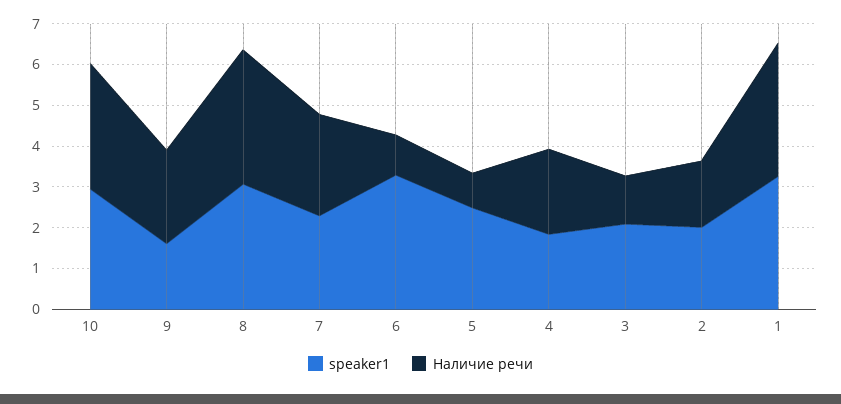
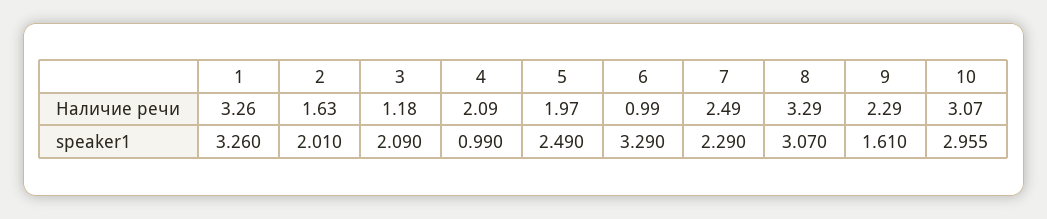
Наличие речи, 5: 0.8 -> 1.97
speaker1, 4: 1.8 -> 0.99

